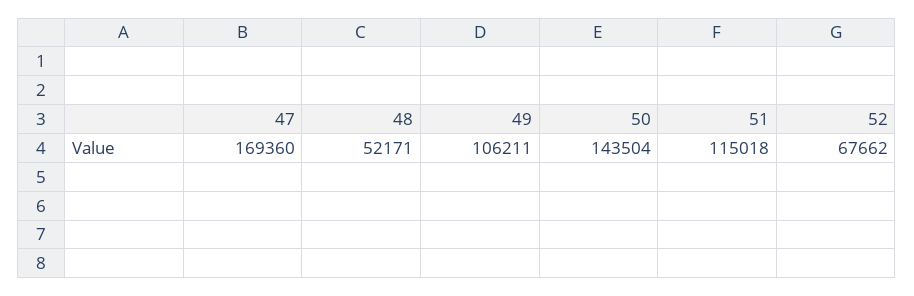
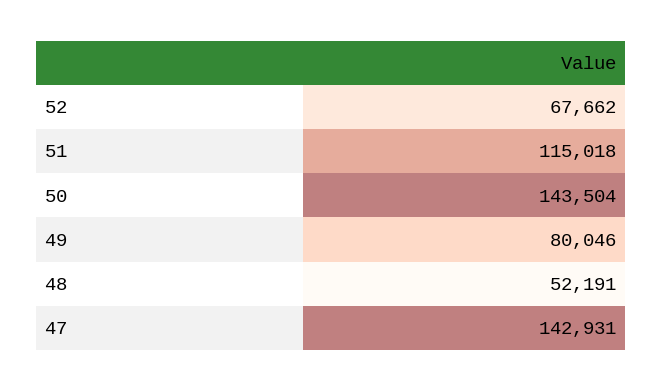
47: 169360 -> 142931
48: 52171 -> 52191
49: 106211 -> 80046

